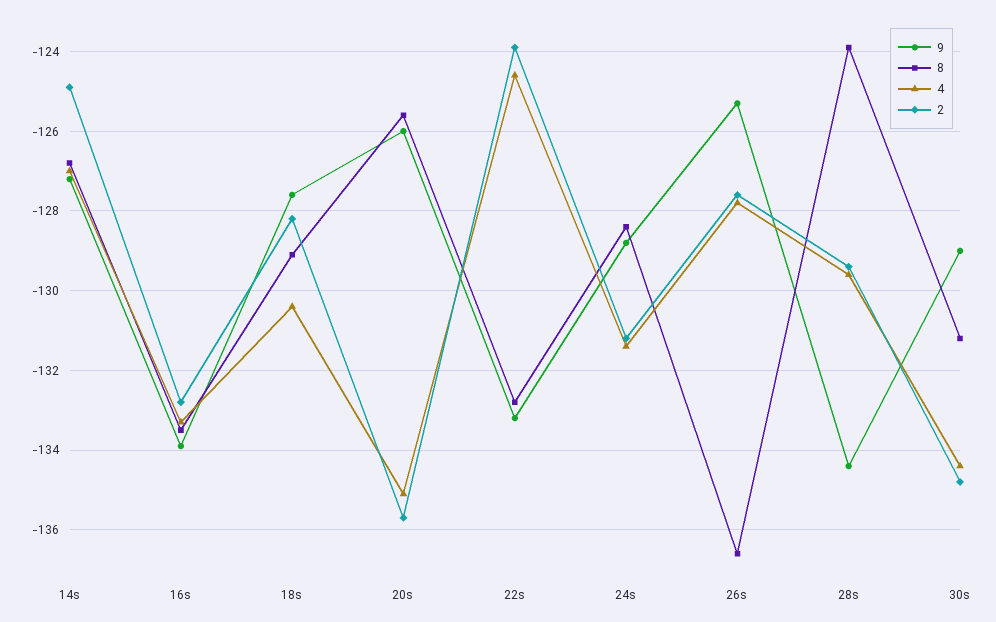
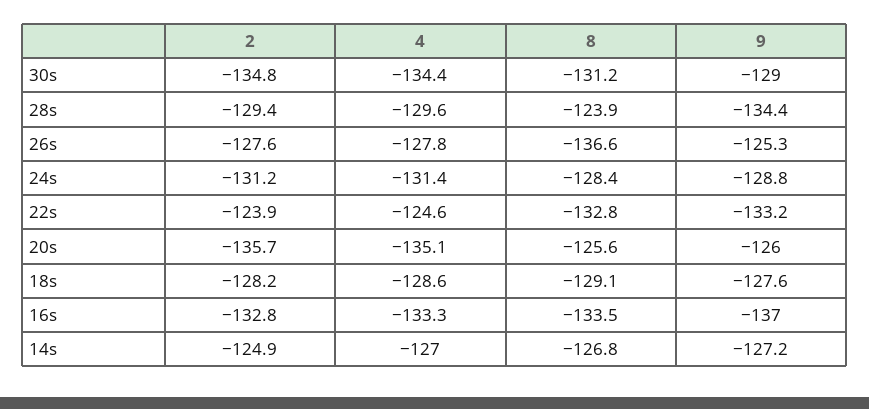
9, 16s: -134 -> -137
4, 18s: -130.5 -> -128.6

